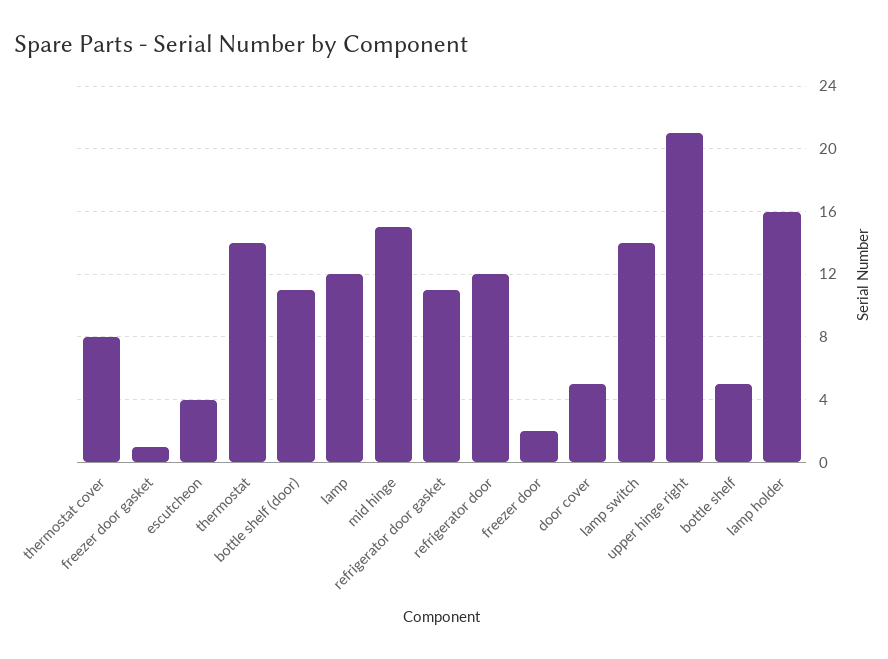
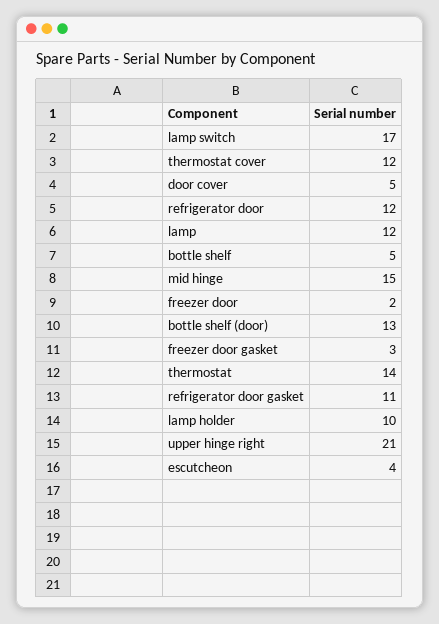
thermostat cover: 8 -> 12
freezer door gasket: 1 -> 3
bottle shelf (door): 11 -> 13
lamp switch: 14 -> 17
lamp holder: 16 -> 10

